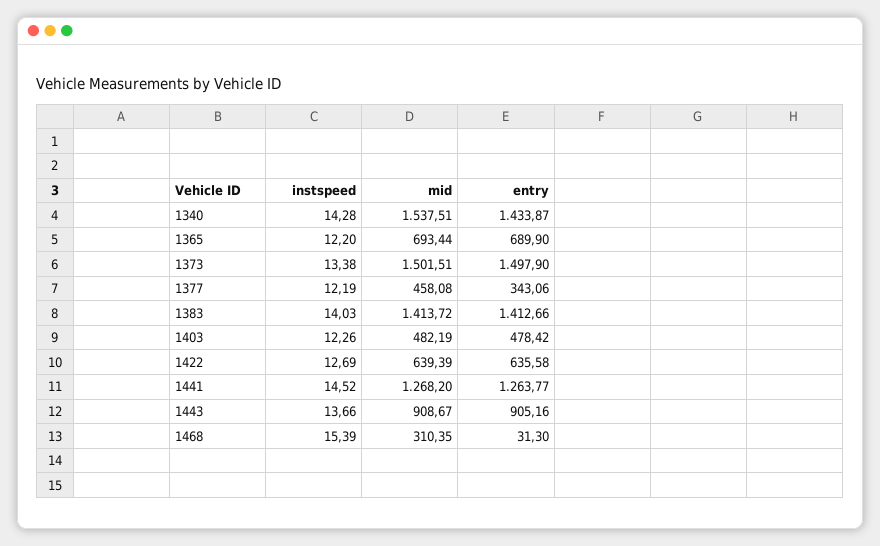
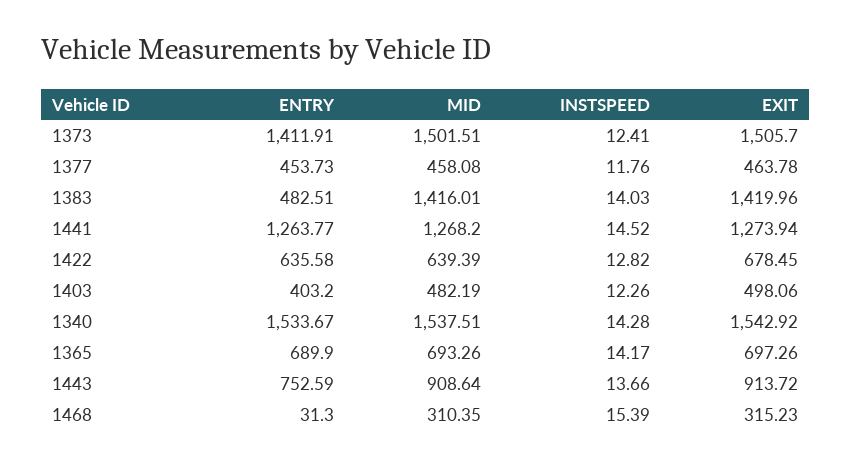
entry, 1340: 1433.87 -> 1533.67
instspeed, 1365: 12.2 -> 14.17
mid, 1365: 693.44 -> 693.26
instspeed, 1373: 13.38 -> 12.41
entry, 1373: 1497.9 -> 1411.91
instspeed, 1377: 12.19 -> 11.76
entry, 1377: 343.06 -> 453.73
mid, 1383: 1413.72 -> 1416.01
entry, 1383: 1412.66 -> 482.51
entry, 1403: 478.42 -> 403.2
instspeed, 1422: 12.69 -> 12.82
mid, 1443: 908.67 -> 908.64
entry, 1443: 905.16 -> 752.59
EXIT, 1373: none -> 1505.7
EXIT, 1377: none -> 463.78
EXIT, 1383: none -> 1419.96
EXIT, 1441: none -> 1273.94
EXIT, 1422: none -> 678.45
EXIT, 1403: none -> 498.06
EXIT, 1340: none -> 1542.92
EXIT, 1365: none -> 697.26
EXIT, 1443: none -> 913.72
EXIT, 1468: none -> 315.23

